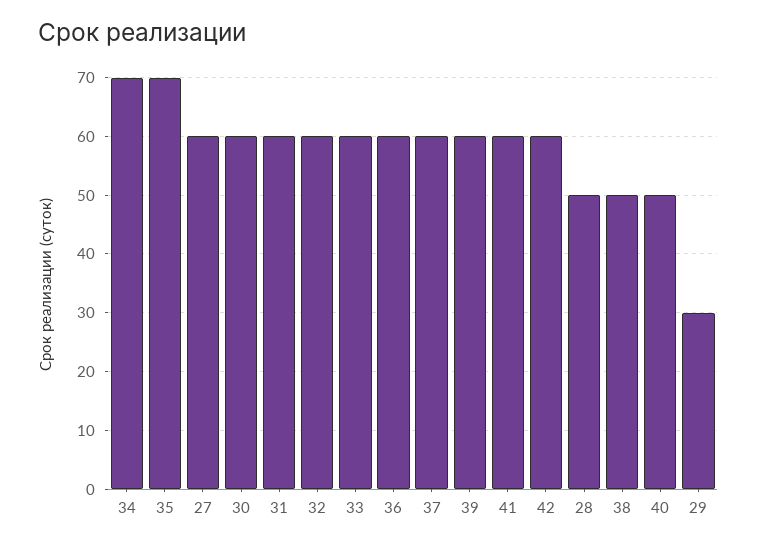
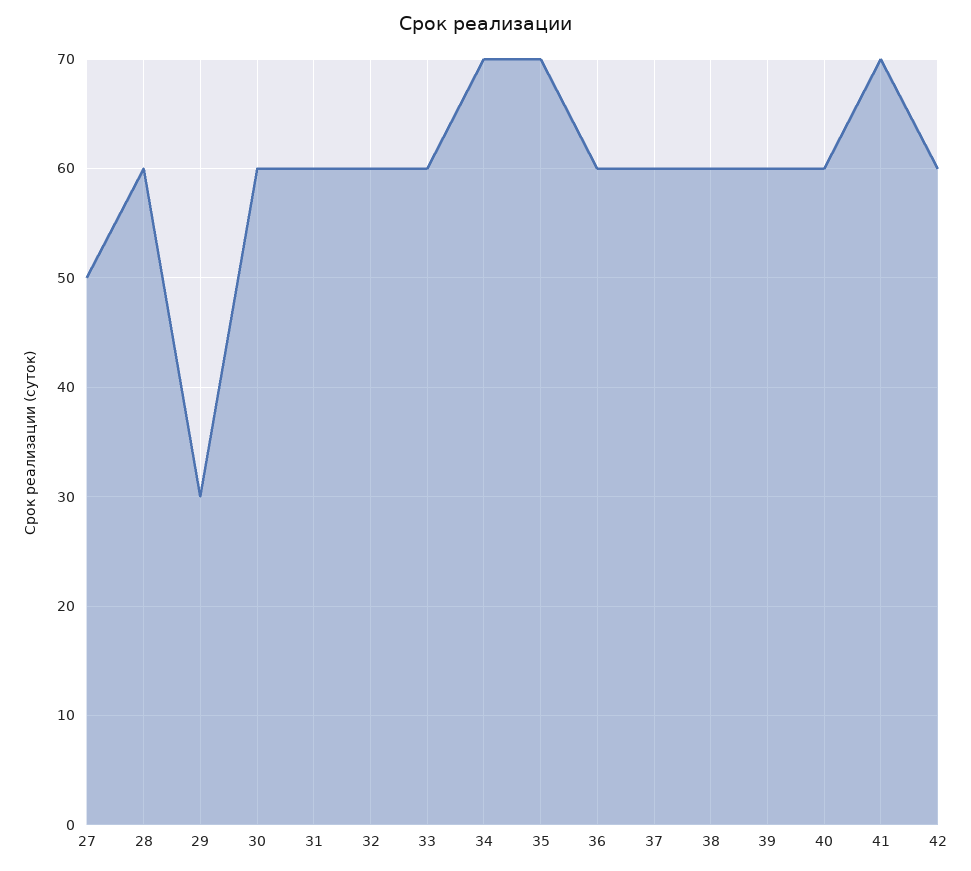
27: 60 -> 50
41: 60 -> 70
28: 50 -> 60
38: 50 -> 60
40: 50 -> 60

